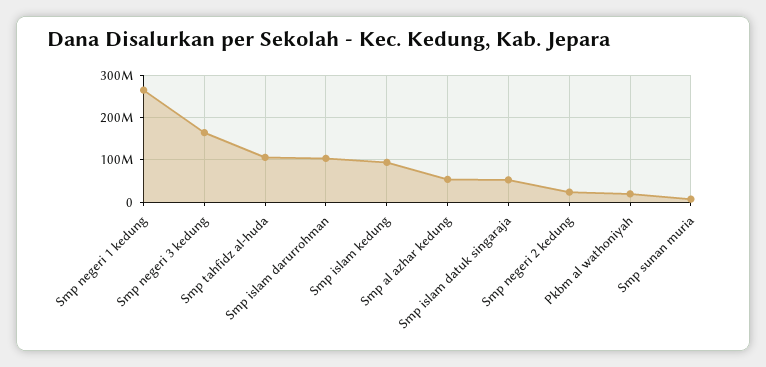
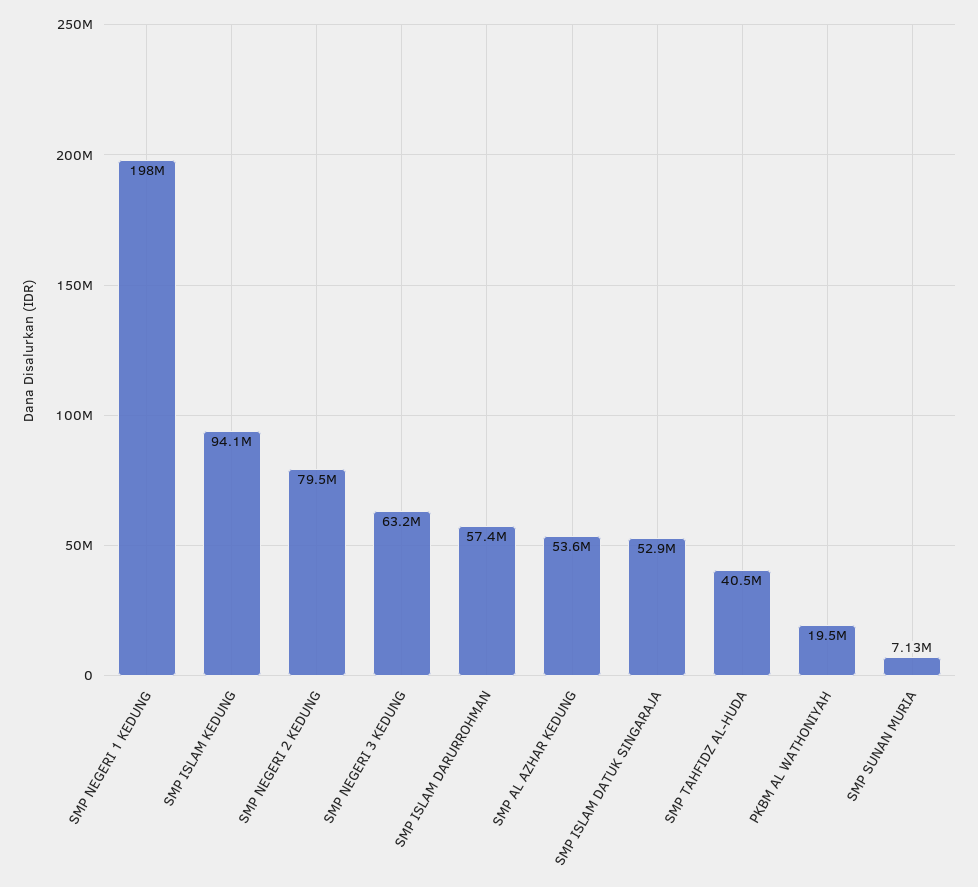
Smp negeri 1 kedung: 260000000 -> 198000000
Smp negeri 3 kedung: 160000000 -> 63200000
Smp tahfidz al-huda: 100000000 -> 40500000
Smp islam darurrohman: 100000000 -> 57400000
Smp negeri 2 kedung: 20000000 -> 79500000

